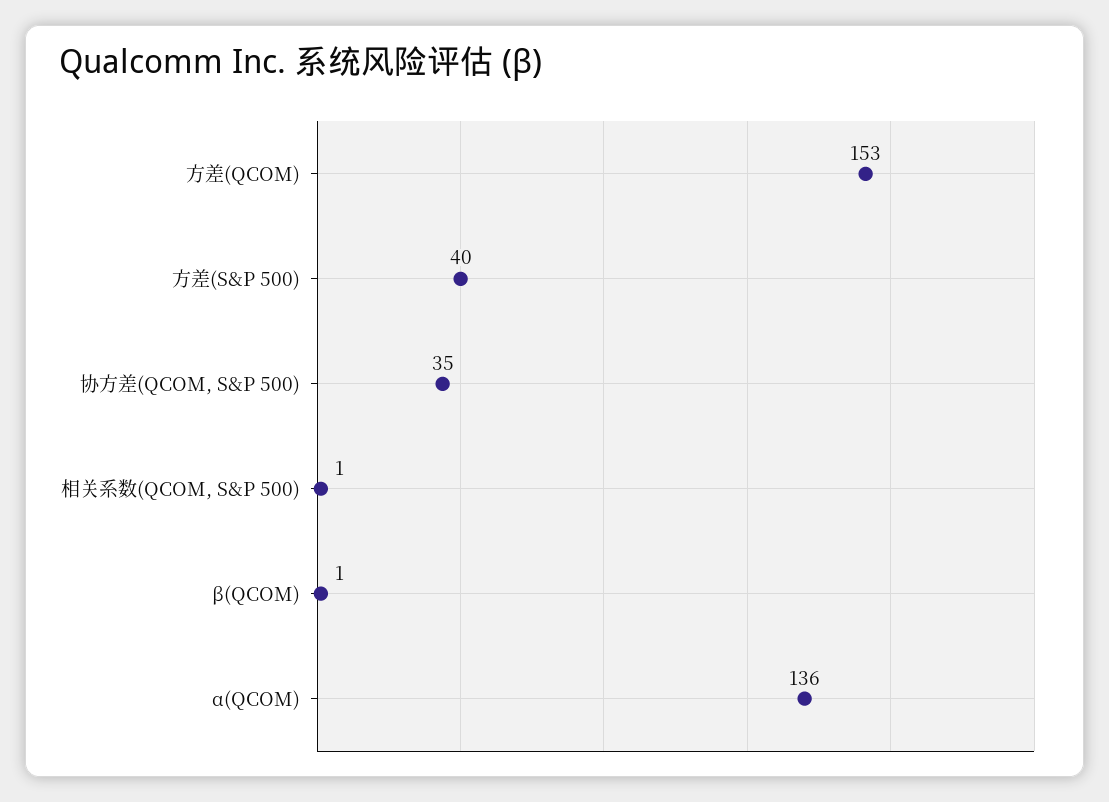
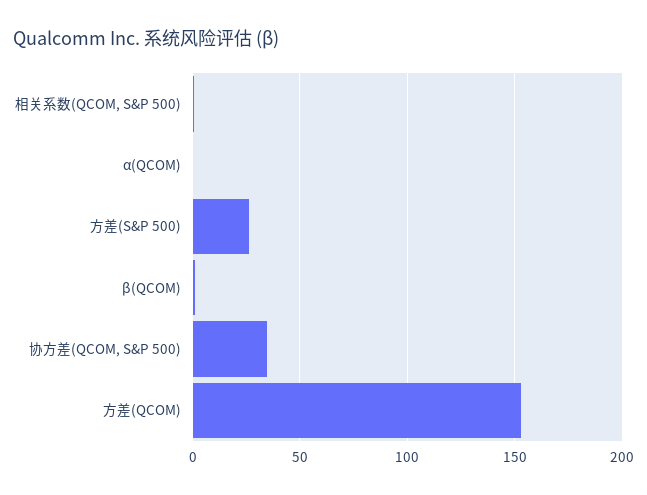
方差(S&P 500): 40 -> 25
α(QCOM): 136 -> 0

